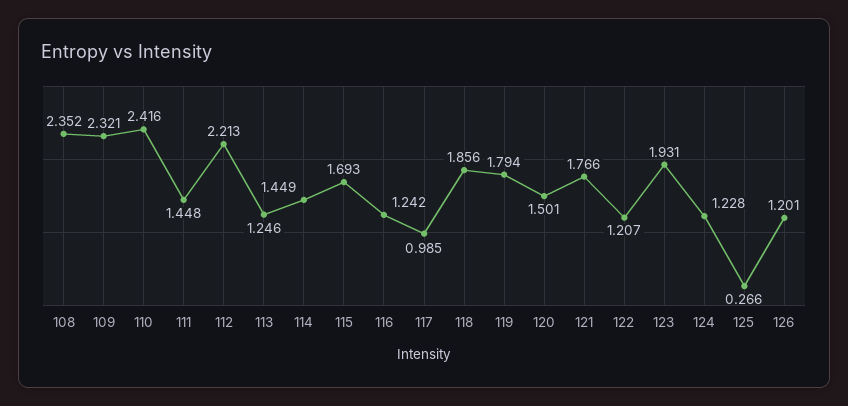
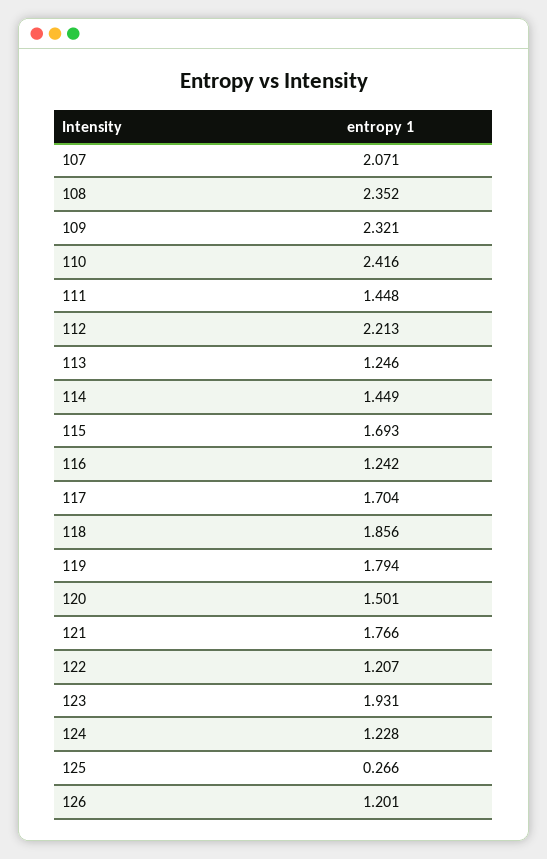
117: 0.985 -> 1.704
107: none -> 2.071

